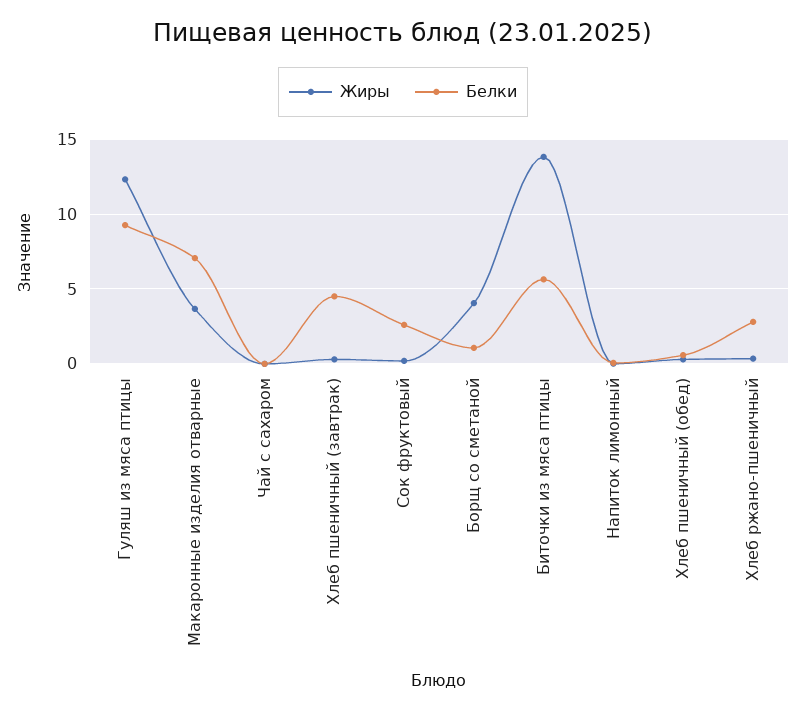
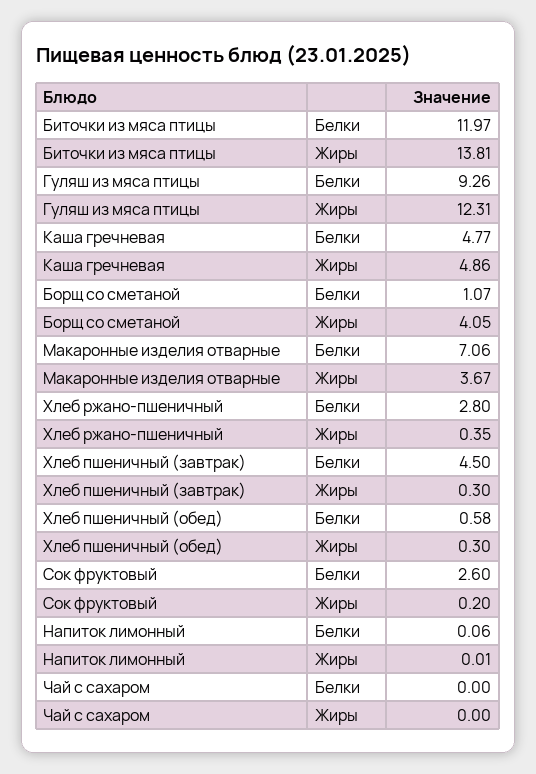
Белки, Биточки из мяса птицы: 5.5 -> 11.97
Белки, Каша гречневая: none -> 4.77
Жиры, Каша гречневая: none -> 4.86

